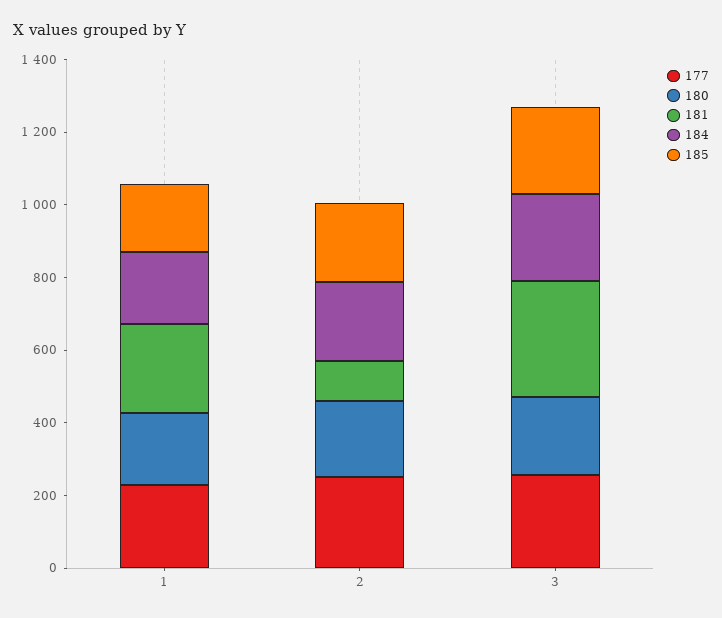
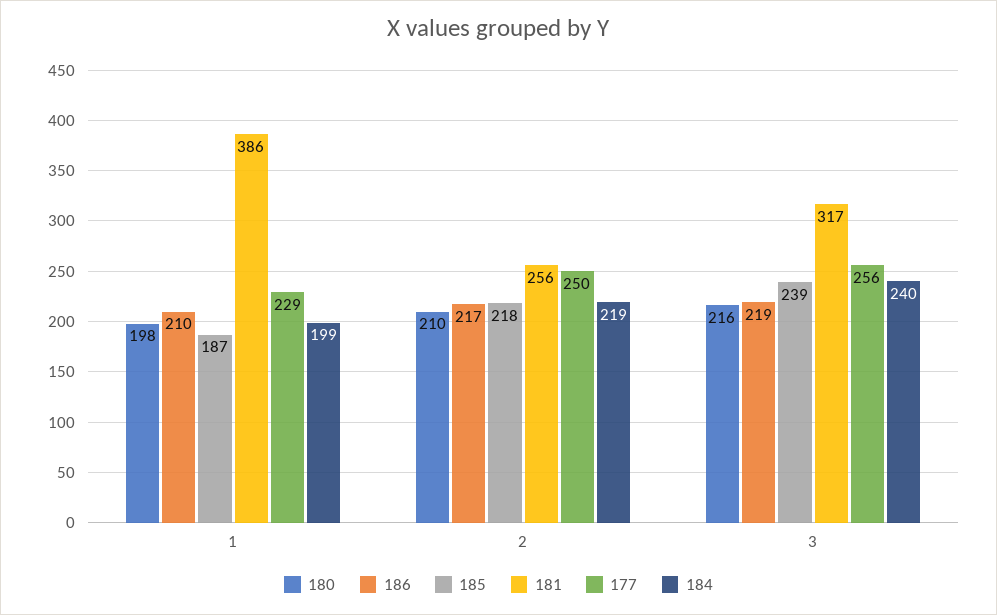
181, 1: 250 -> 386
181, 2: 100 -> 256
186, 1: none -> 210
186, 2: none -> 217
186, 3: none -> 219

